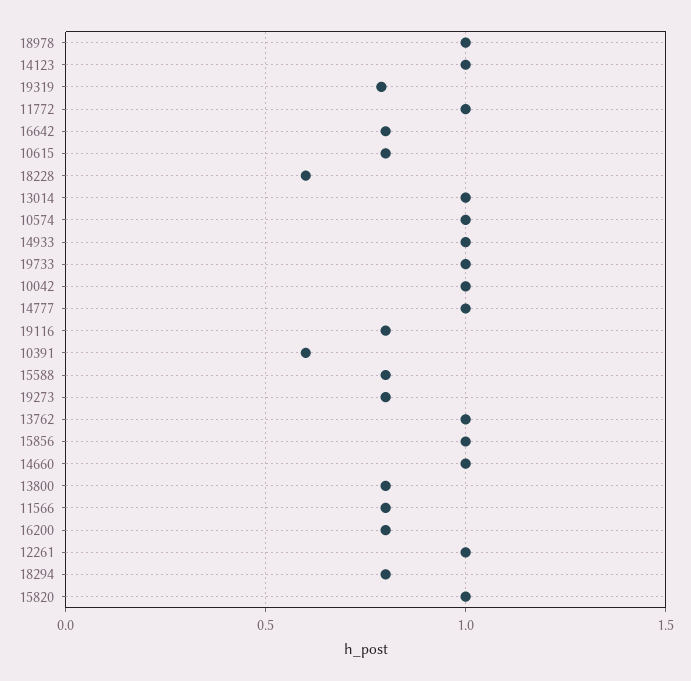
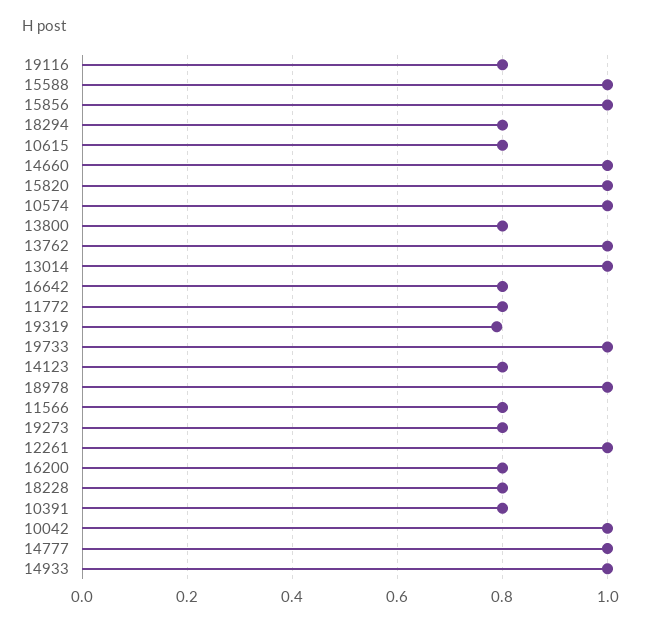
14123: 1 -> 0.8
11772: 1 -> 0.8
18228: 0.6 -> 0.8
10391: 0.6 -> 0.8
15588: 0.8 -> 1

